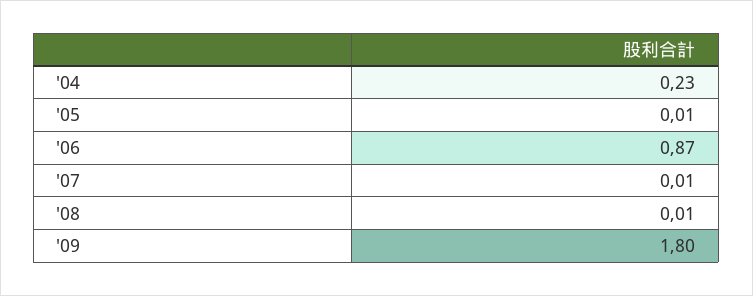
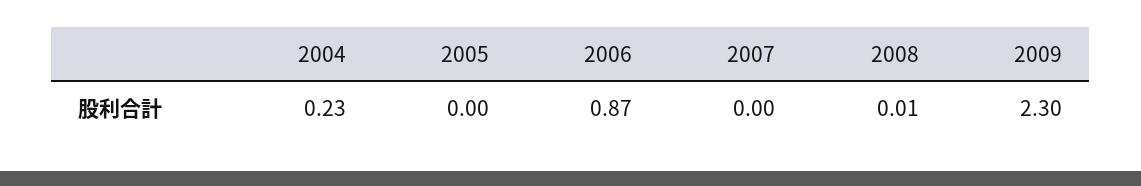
'05: 0.01 -> 0
'07: 0.01 -> 0
'09: 1.8 -> 2.3

